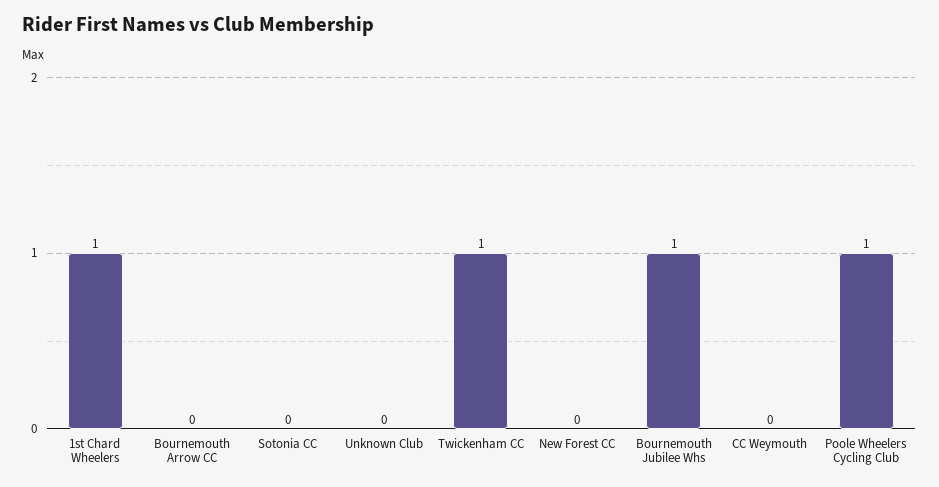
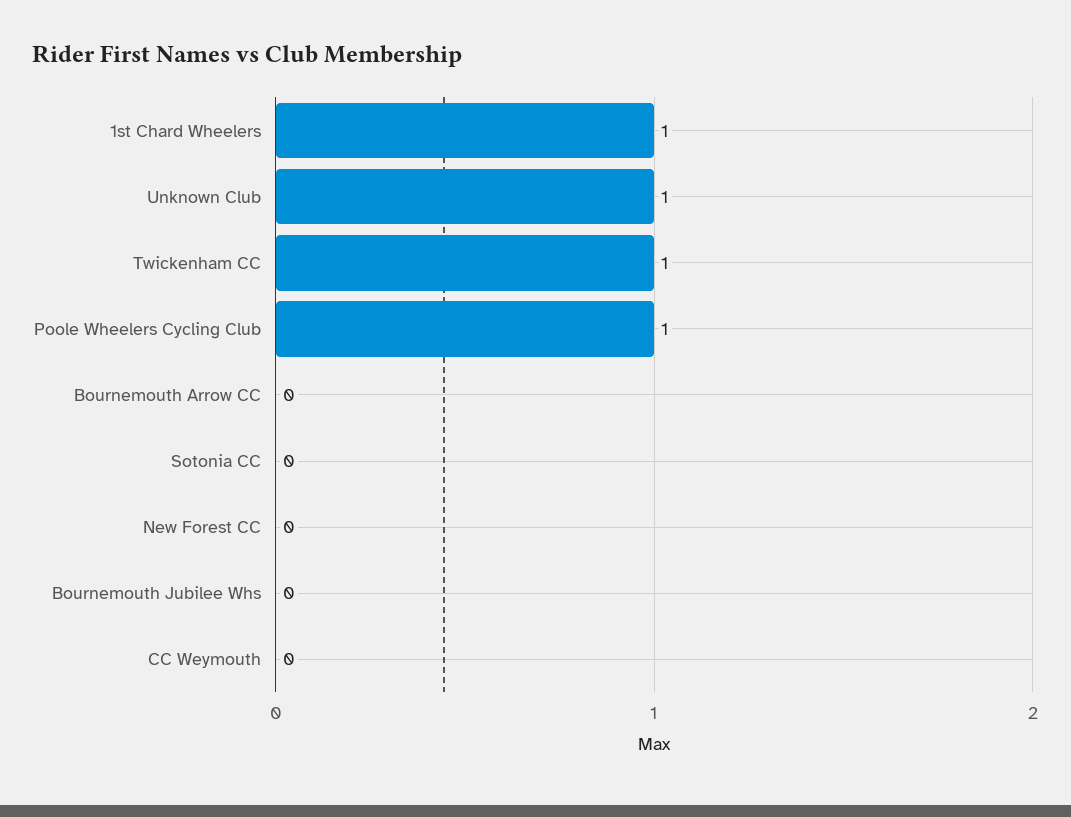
Unknown Club: 0 -> 1
Bournemouth Jubilee Whs: 1 -> 0

